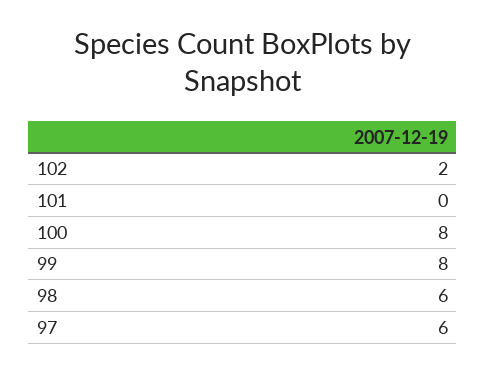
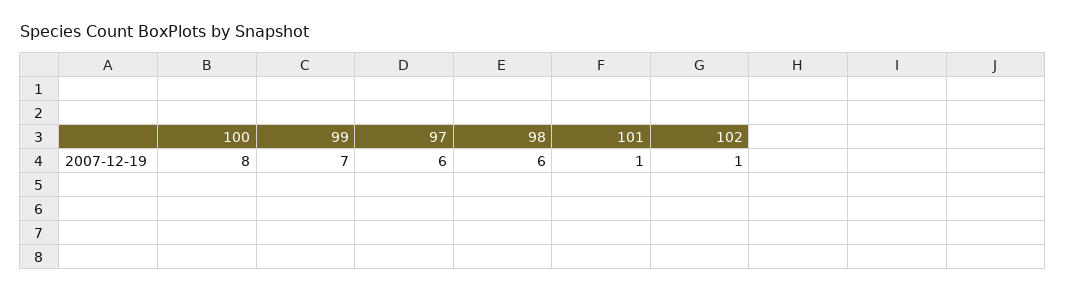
102: 2 -> 1
101: 0 -> 1
99: 8 -> 7

